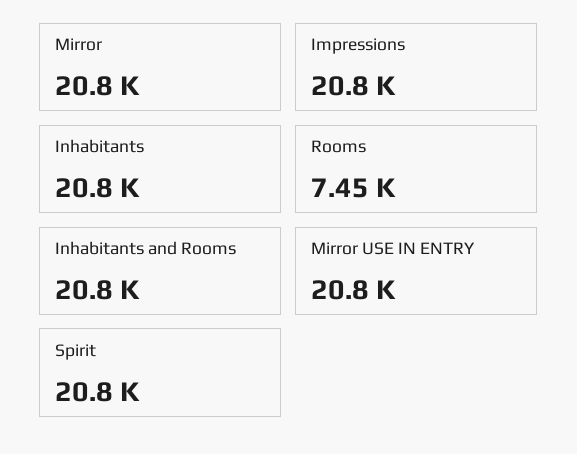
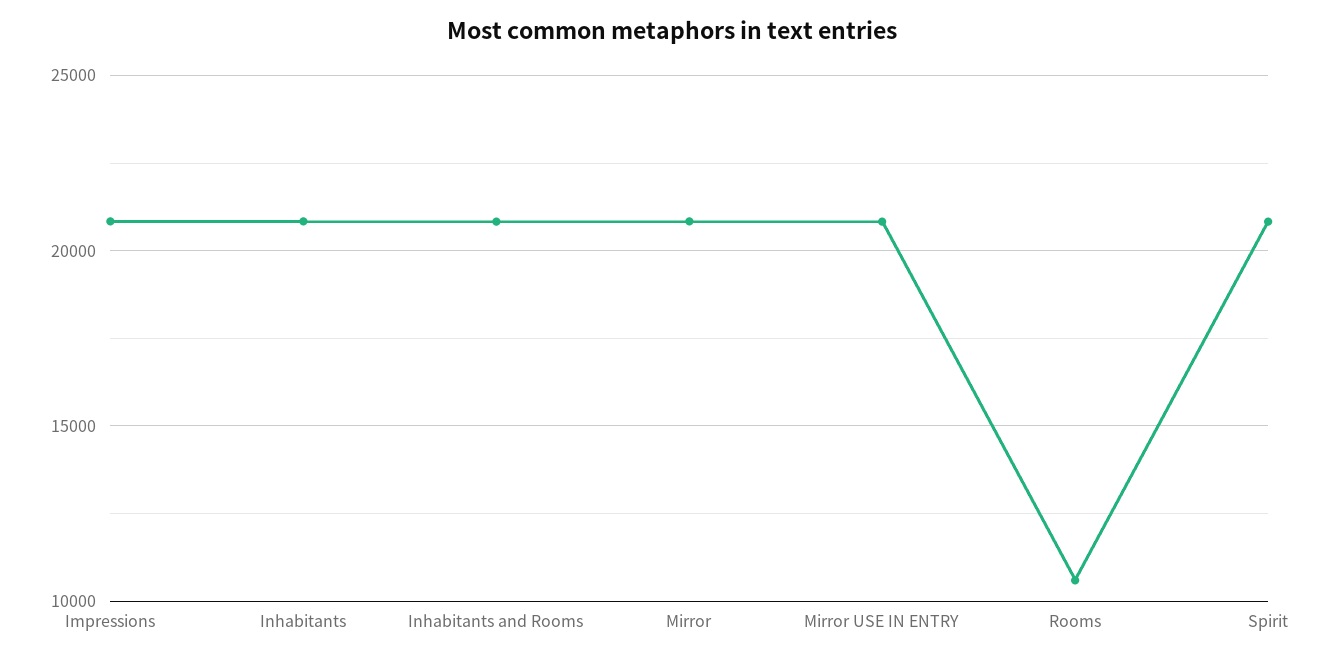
Rooms: 7450 -> 10500

